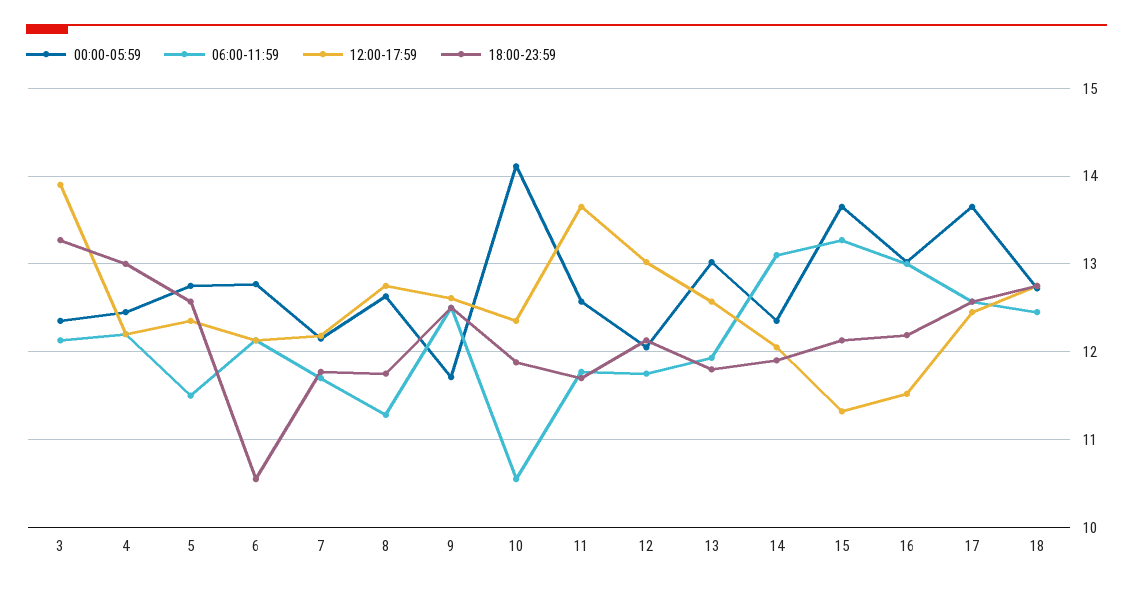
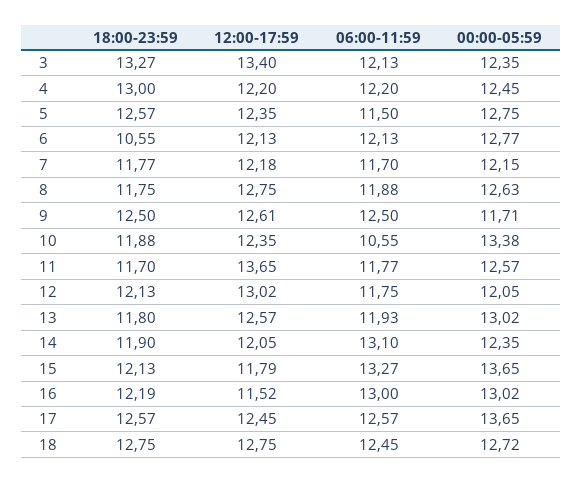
12:00-17:59, 3: 13.9 -> 13.4
06:00-11:59, 8: 11.3 -> 11.88
00:00-05:59, 10: 14.1 -> 13.38
12:00-17:59, 15: 11.3 -> 11.79

